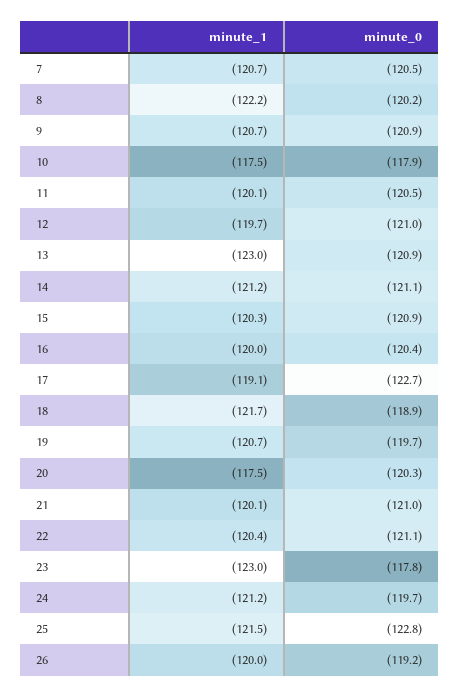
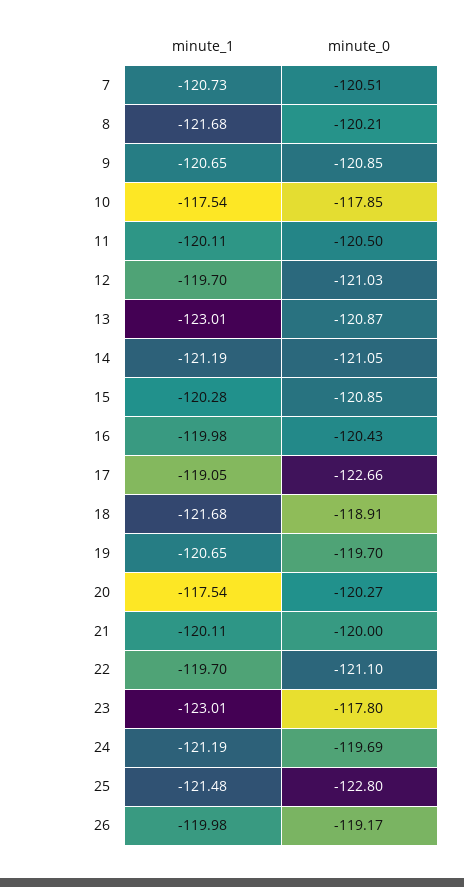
minute_1, 8: -122.2 -> -121.68
minute_0, 21: -121 -> -120
minute_1, 22: -120.4 -> -119.7

